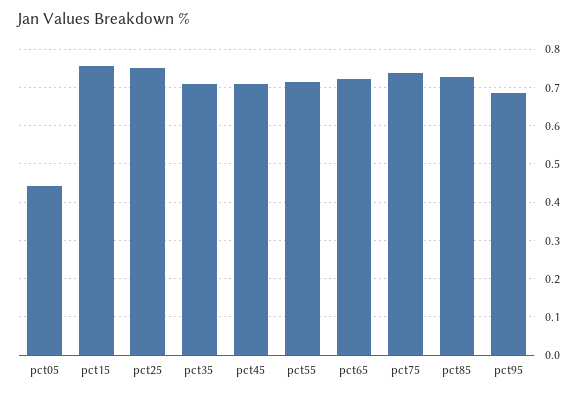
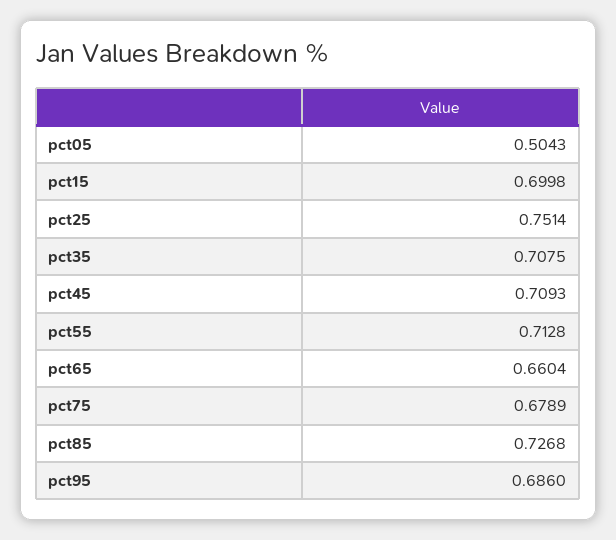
pct05: 0.44 -> 0.5043
pct15: 0.76 -> 0.6998
pct65: 0.72 -> 0.6604
pct75: 0.74 -> 0.6789

